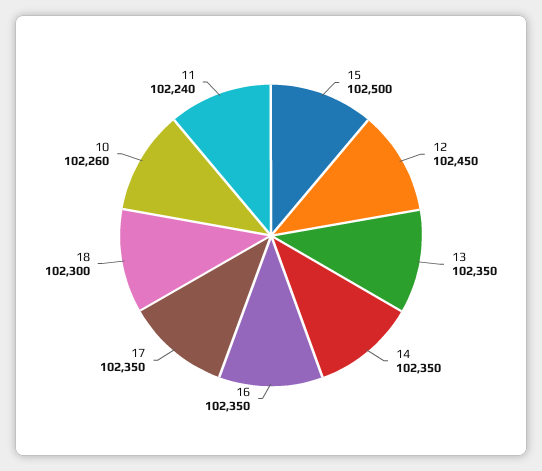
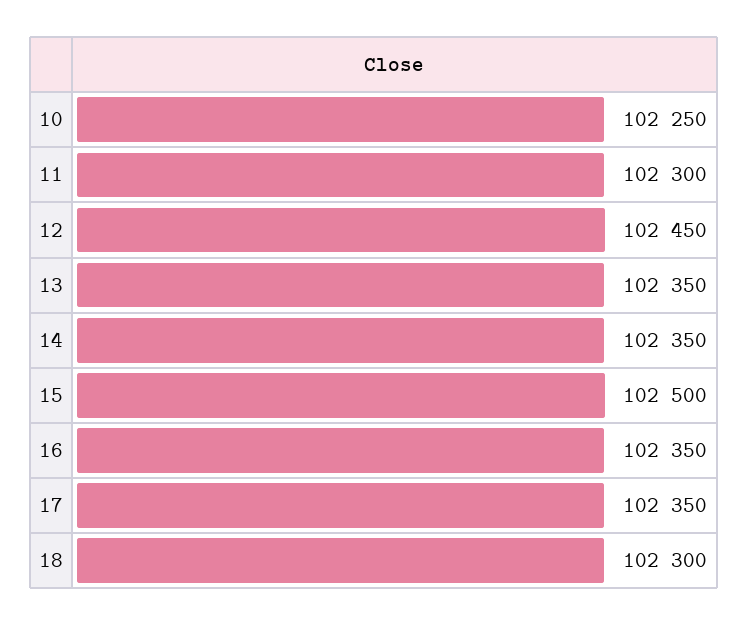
10: 102260 -> 102250
11: 102240 -> 102300

